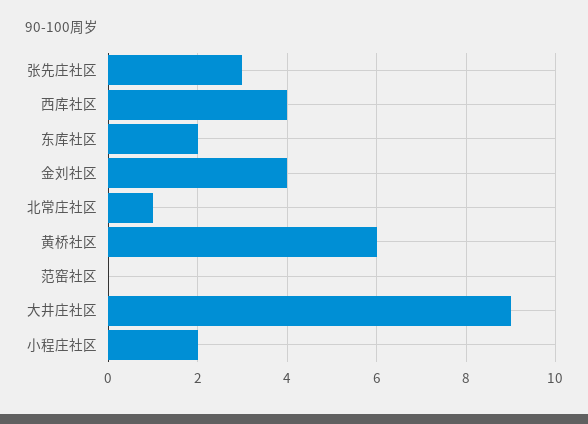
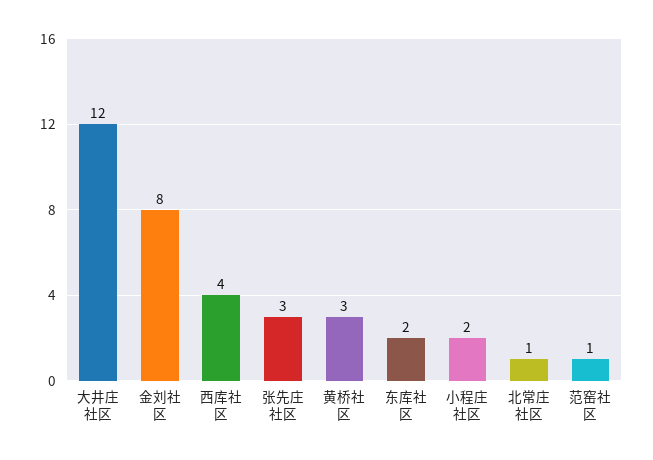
金刘社区: 4 -> 8
黄桥社区: 6 -> 3
范窑社区: 0 -> 1
大井庄社区: 9 -> 12

